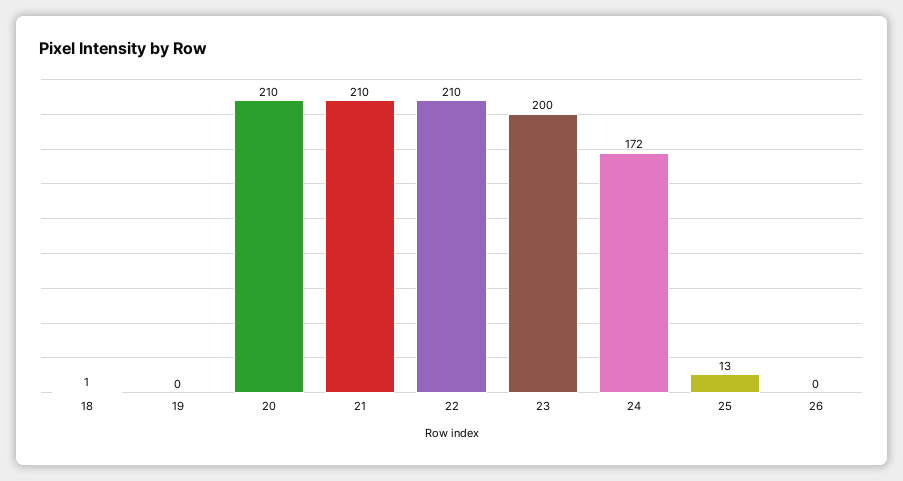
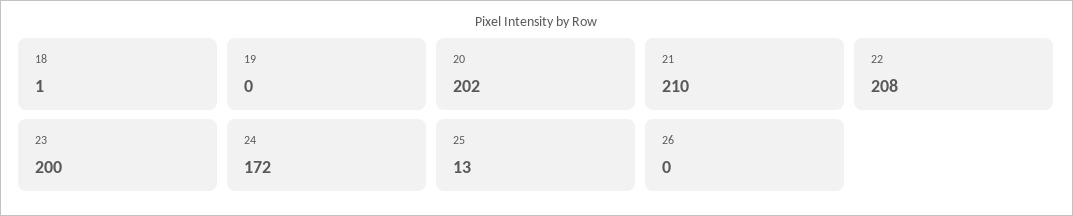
20: 210 -> 202
22: 210 -> 208

